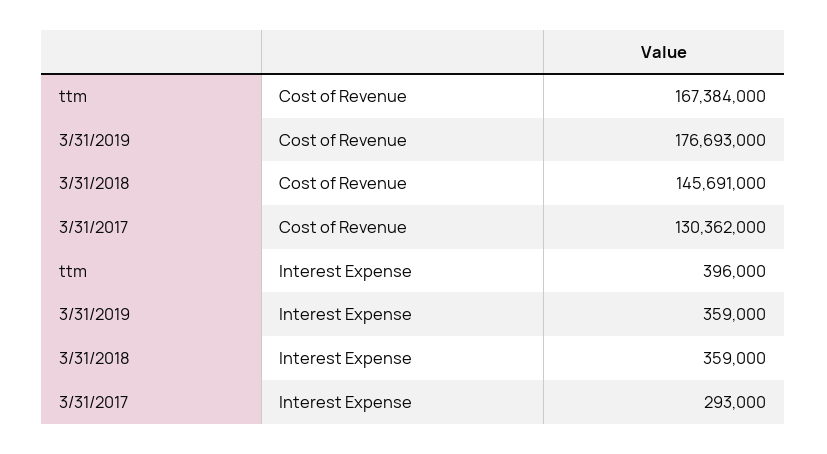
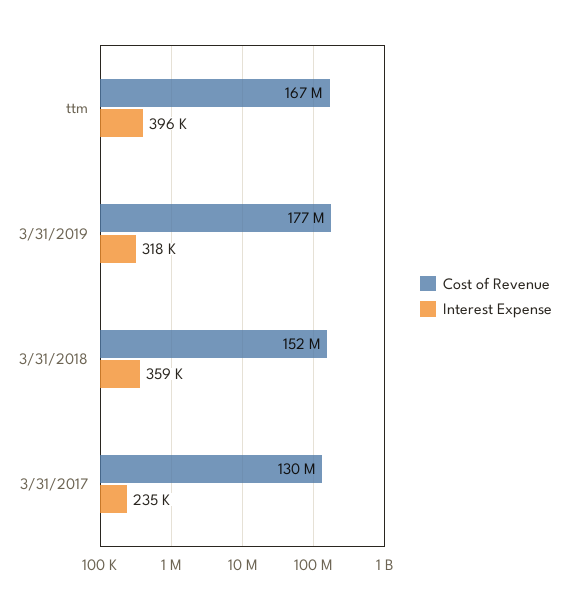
Cost of Revenue, 3/31/2018: 145691000 -> 152000000
Interest Expense, 3/31/2019: 359000 -> 318000
Interest Expense, 3/31/2017: 293000 -> 235000

